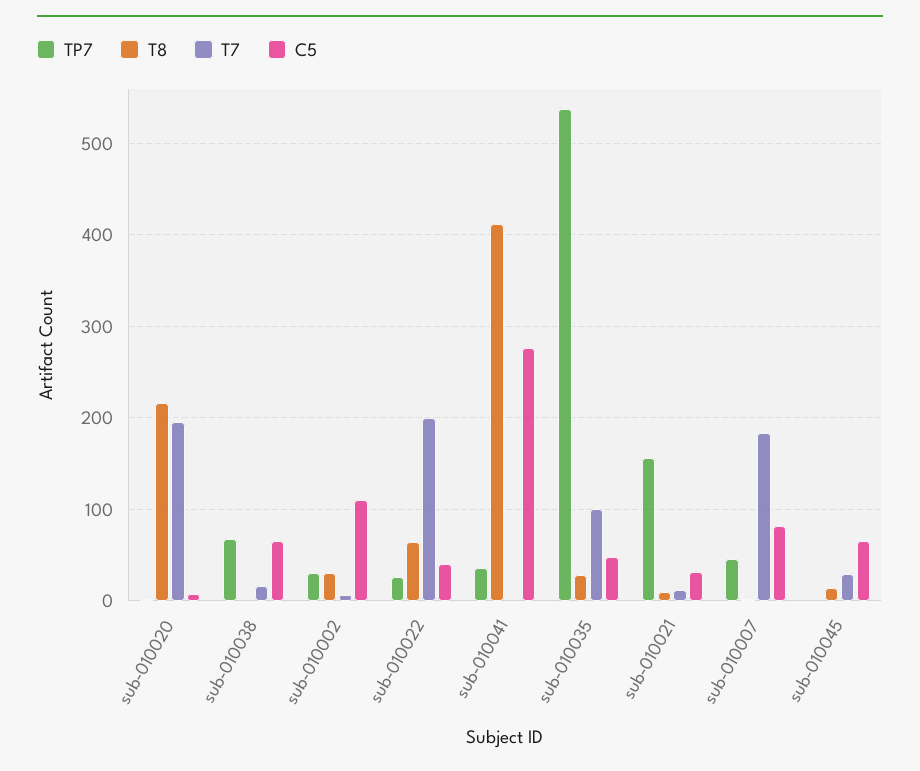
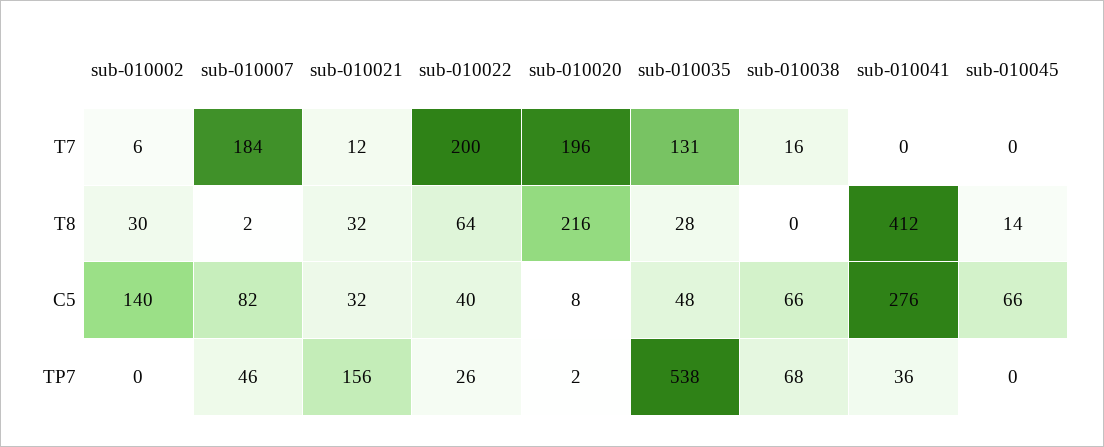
TP7, sub-010002: 30 -> 0
C5, sub-010002: 110 -> 140
T7, sub-010035: 100 -> 131
T8, sub-010021: 10 -> 32
T7, sub-010045: 30 -> 0

